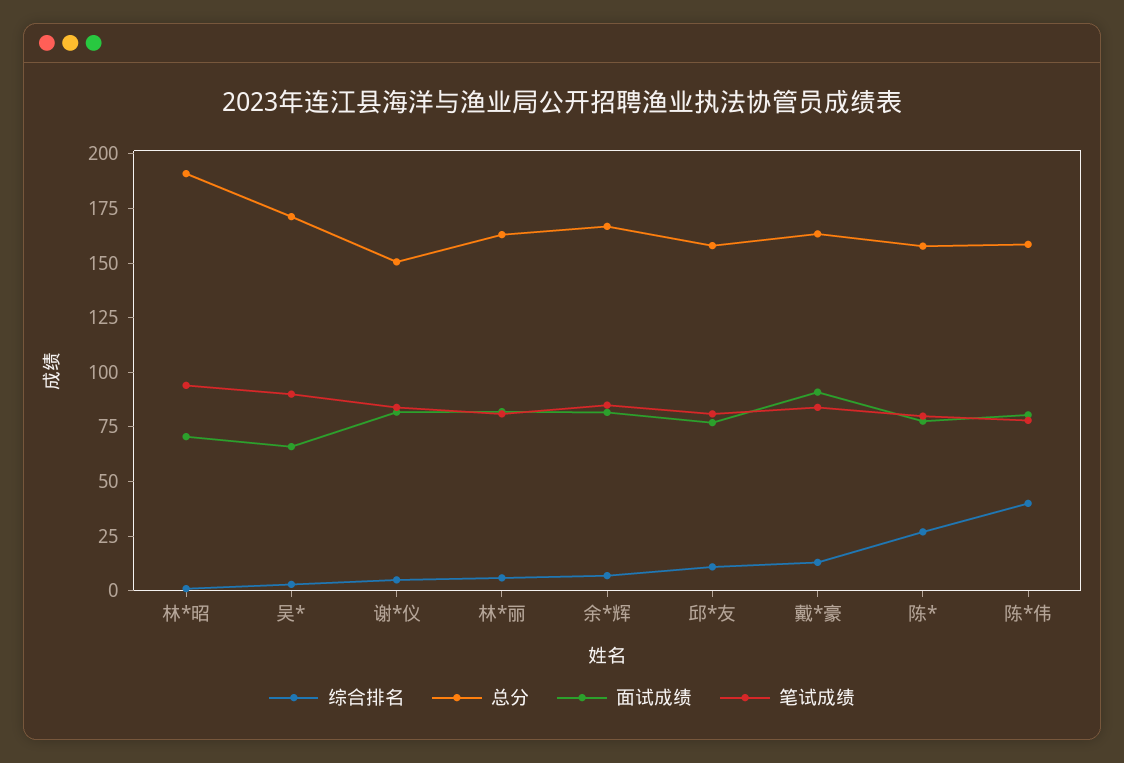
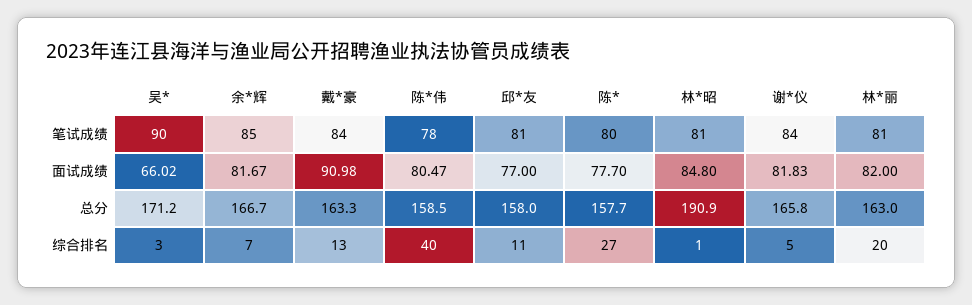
面试成绩, 林*昭: 70 -> 84.8
笔试成绩, 林*昭: 95 -> 81
总分, 谢*仪: 150 -> 165.8
综合排名, 林*丽: 5 -> 20

